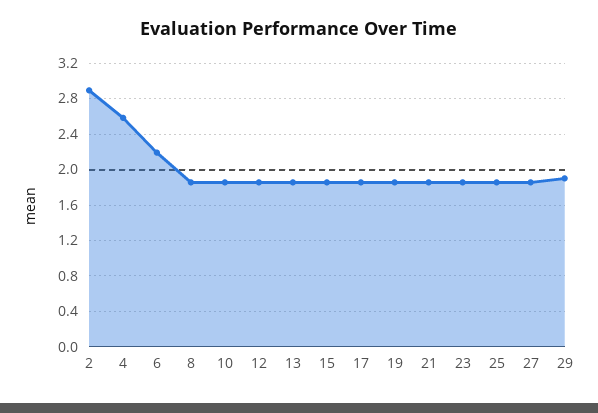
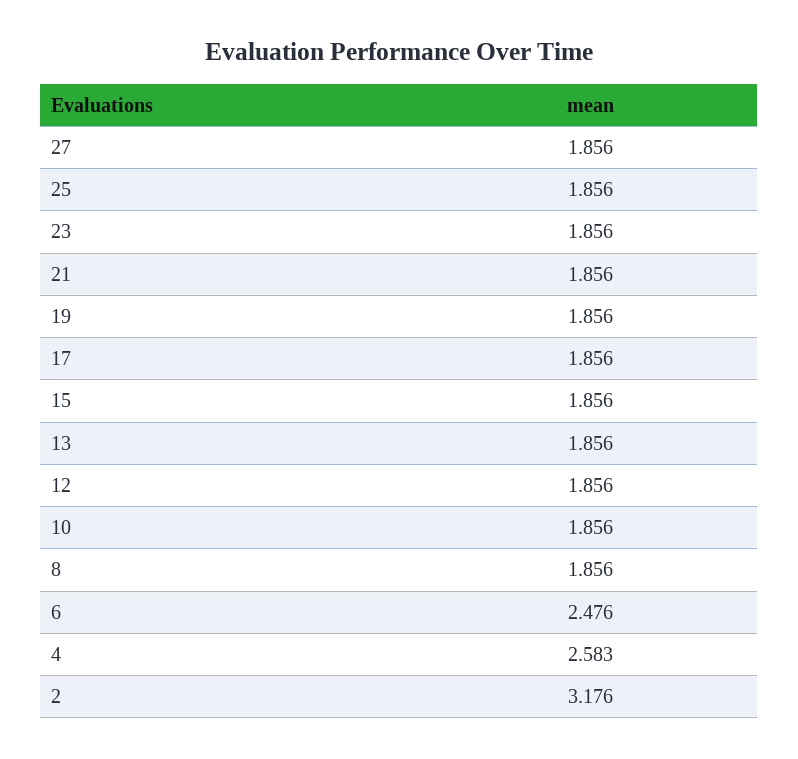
2: 2.9 -> 3.176
6: 2.2 -> 2.476
29: 1.9 -> none

